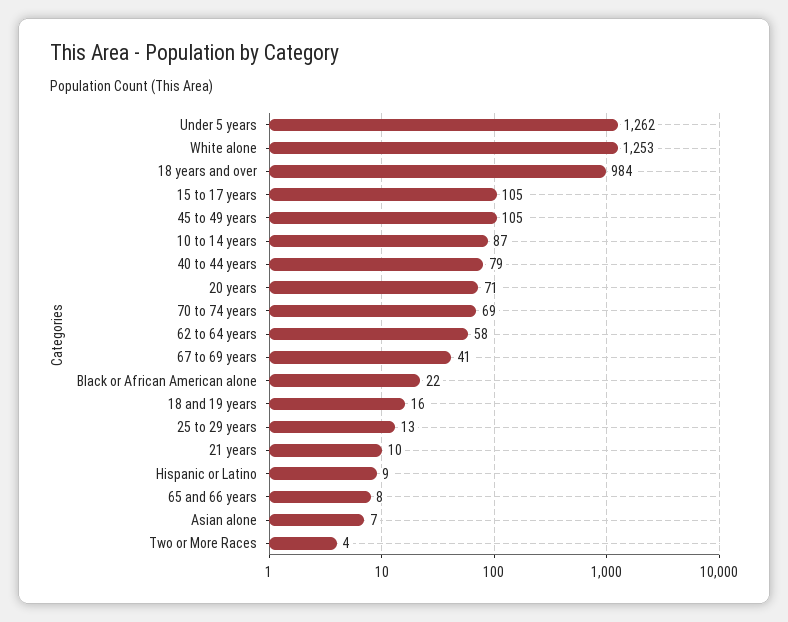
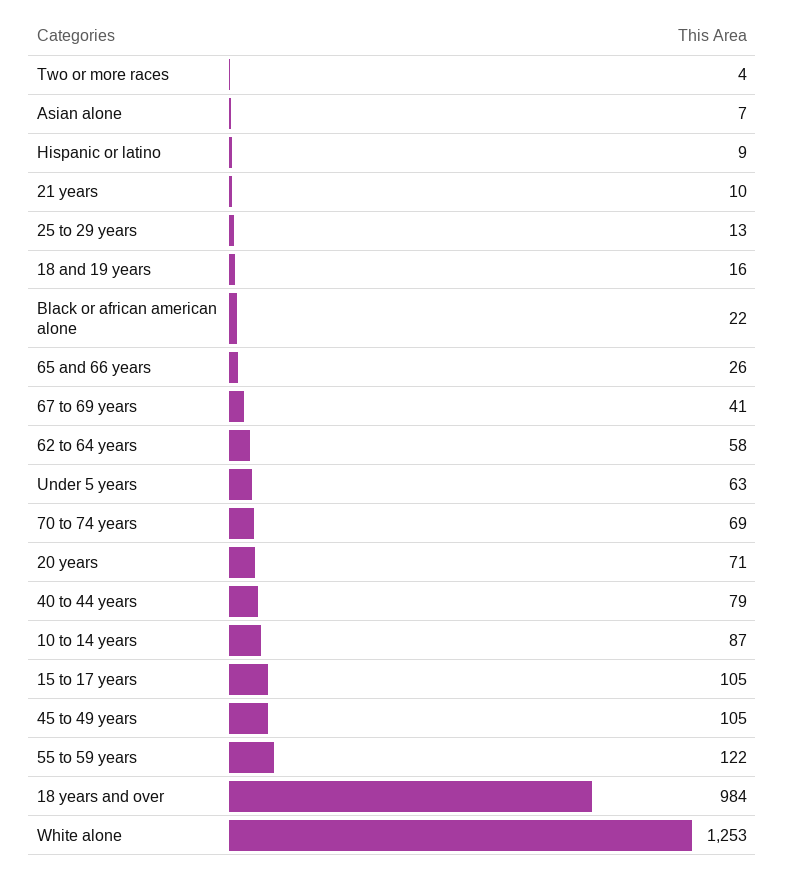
Under 5 years: 1262 -> 63
65 and 66 years: 8 -> 26
55 to 59 years: none -> 122

